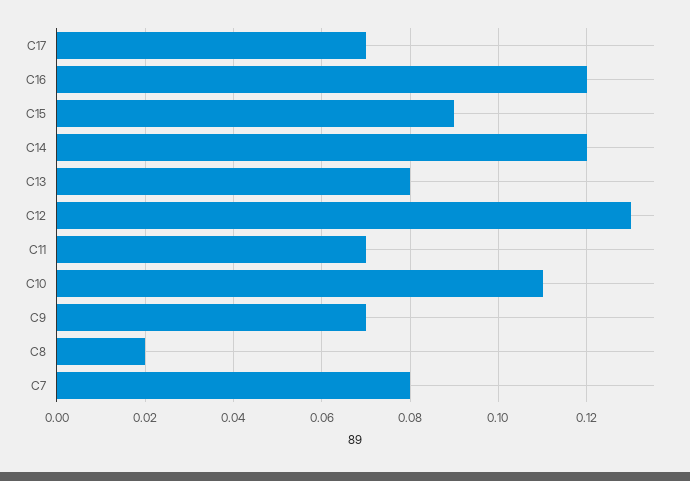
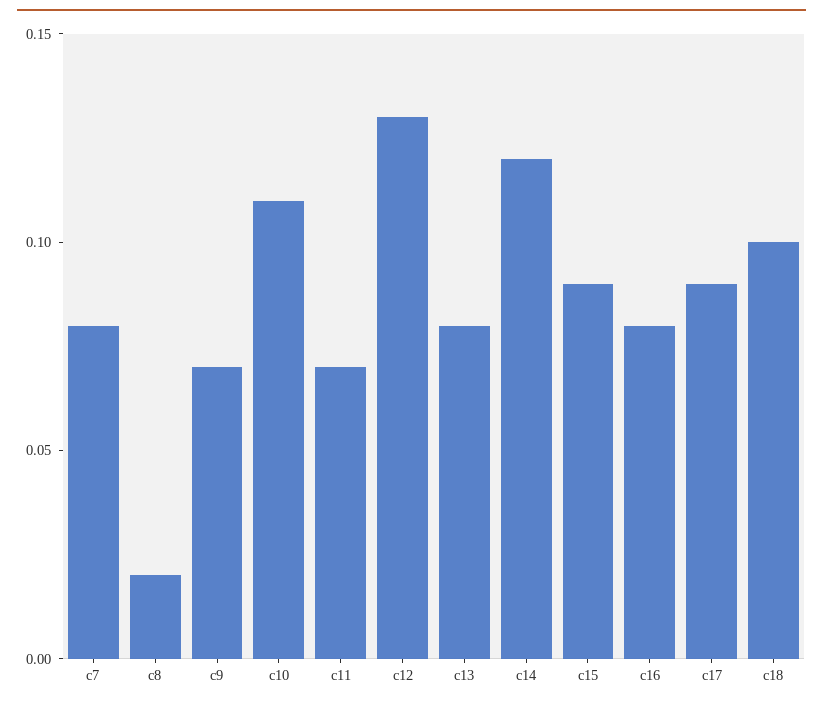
C17: 0.07 -> 0.09
C16: 0.12 -> 0.08
c18: none -> 0.1

